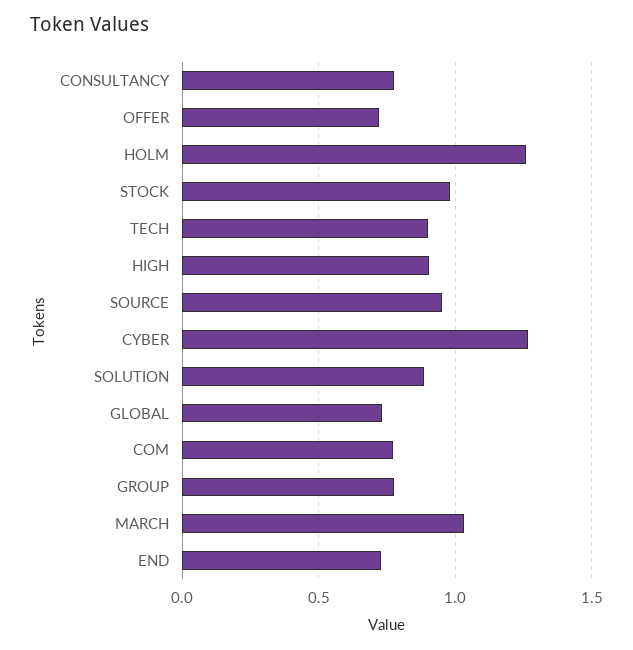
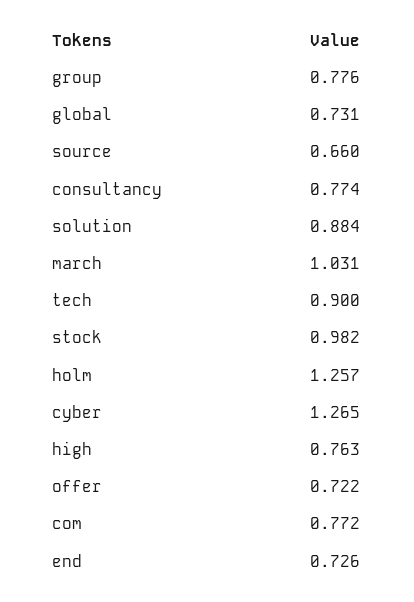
HIGH: 0.9 -> 0.763
SOURCE: 0.95 -> 0.66

